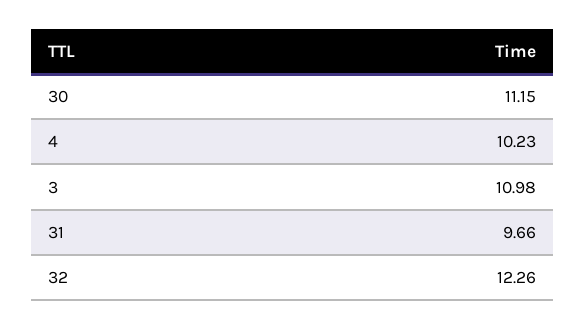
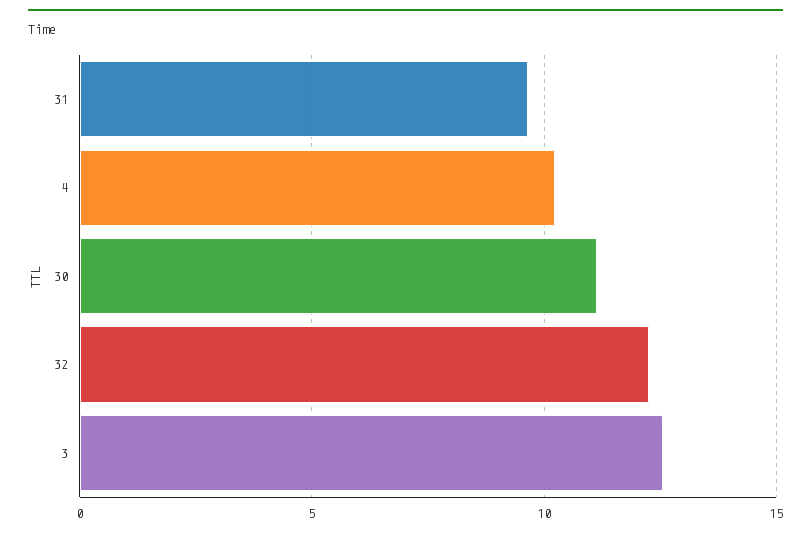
3: 10.98 -> 12.5

